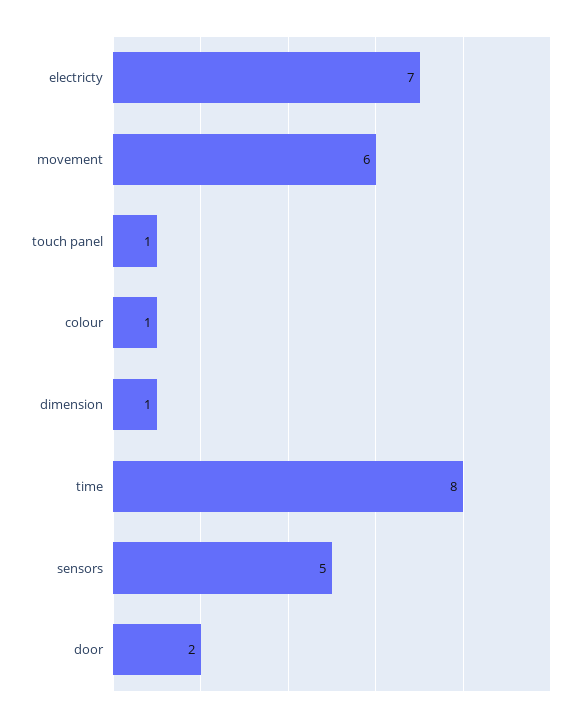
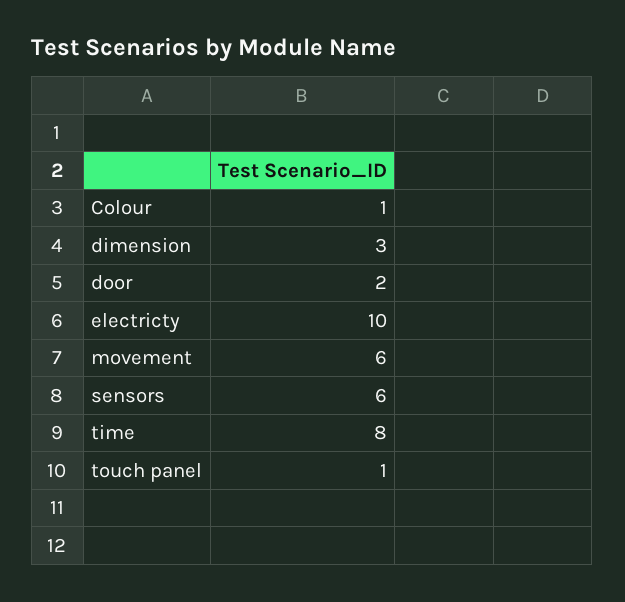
electricty: 7 -> 10
dimension: 1 -> 3
sensors: 5 -> 6

